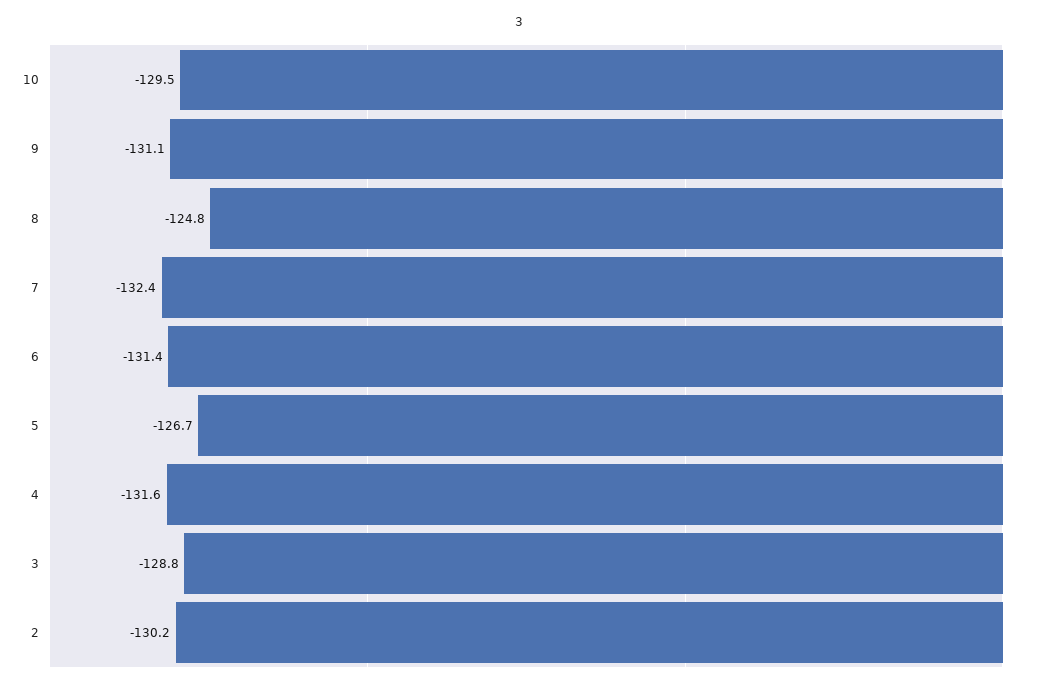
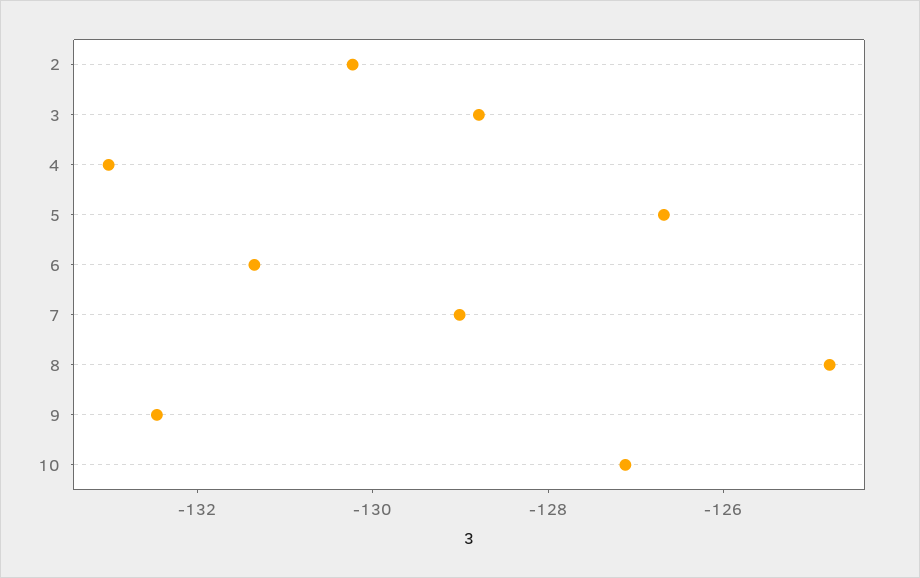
10: -129.5 -> -127
9: -131.1 -> -132.5
7: -132.4 -> -129
4: -131.6 -> -133

